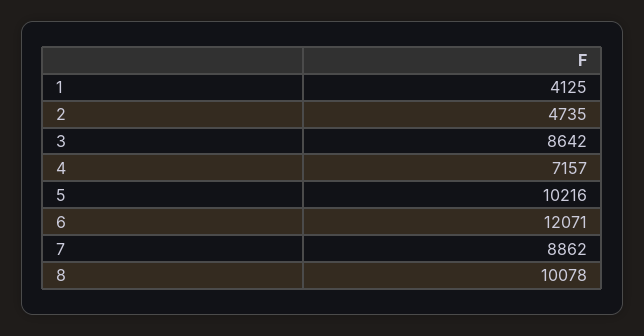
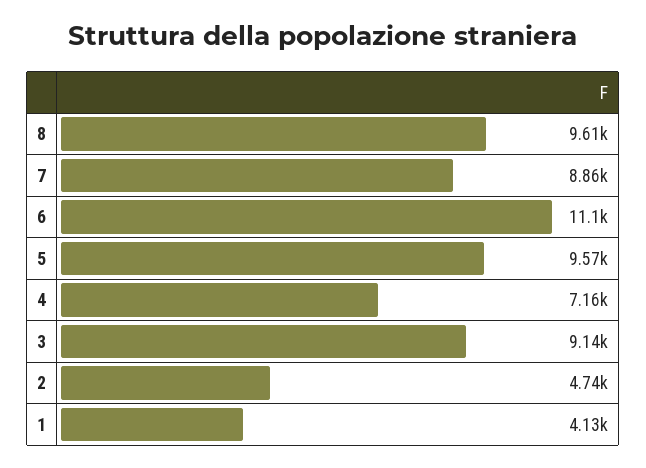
3: 8642 -> 9140
5: 10216 -> 9570
6: 12071 -> 11100
8: 10078 -> 9610

